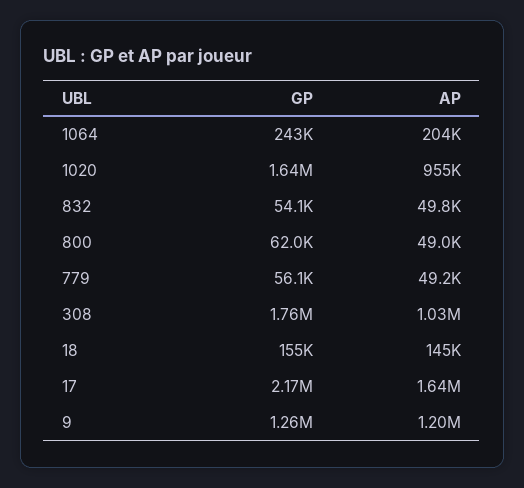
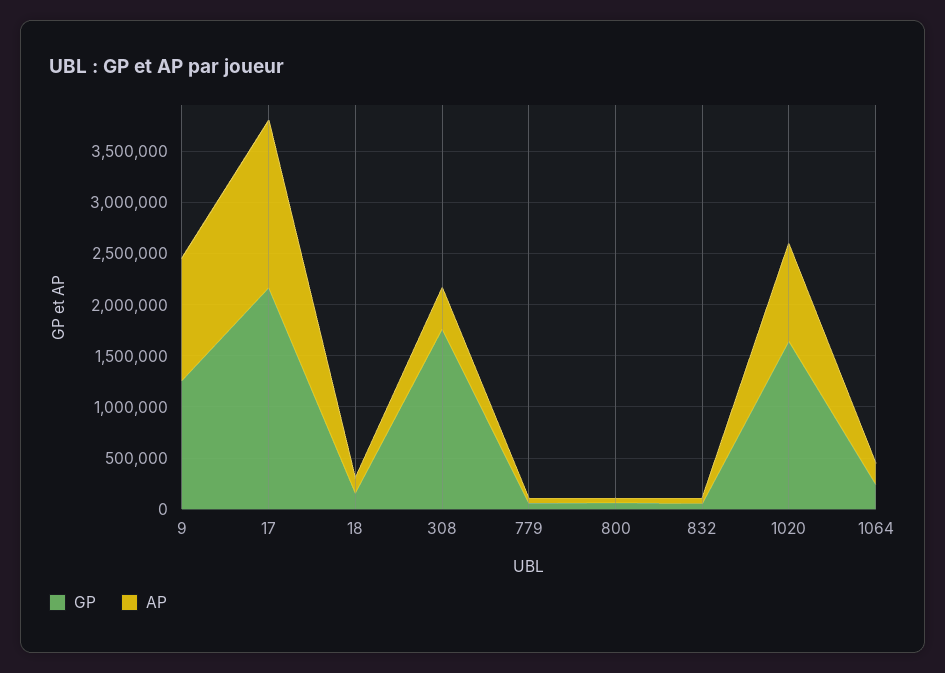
AP, 308: 1030000 -> 400000

